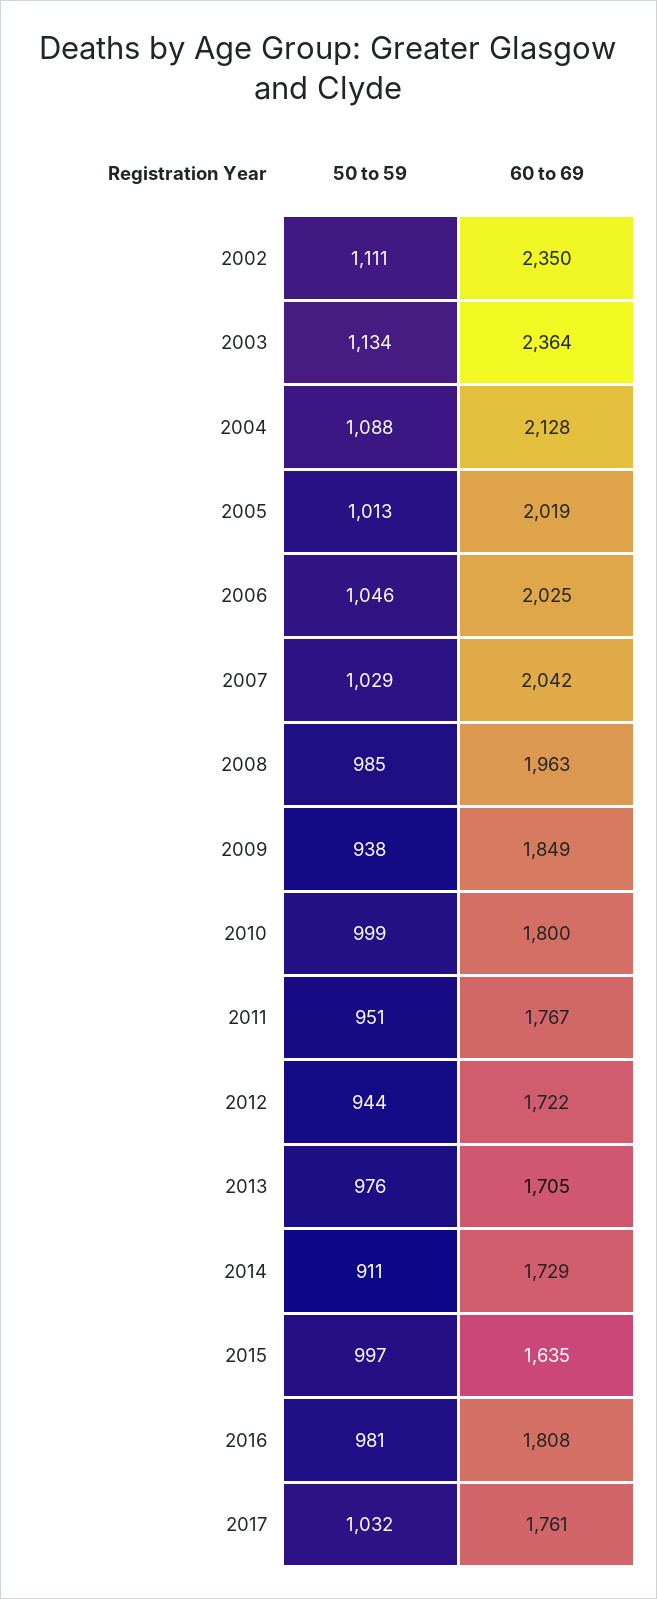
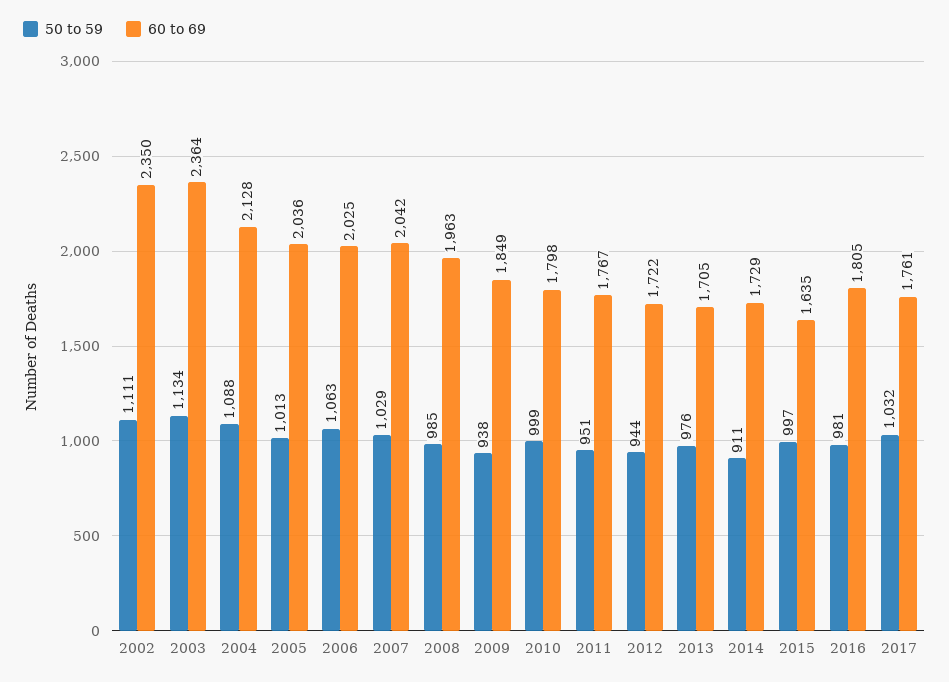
60 to 69, 2005: 2019 -> 2036
50 to 59, 2006: 1046 -> 1063
60 to 69, 2010: 1800 -> 1798
60 to 69, 2016: 1808 -> 1805

